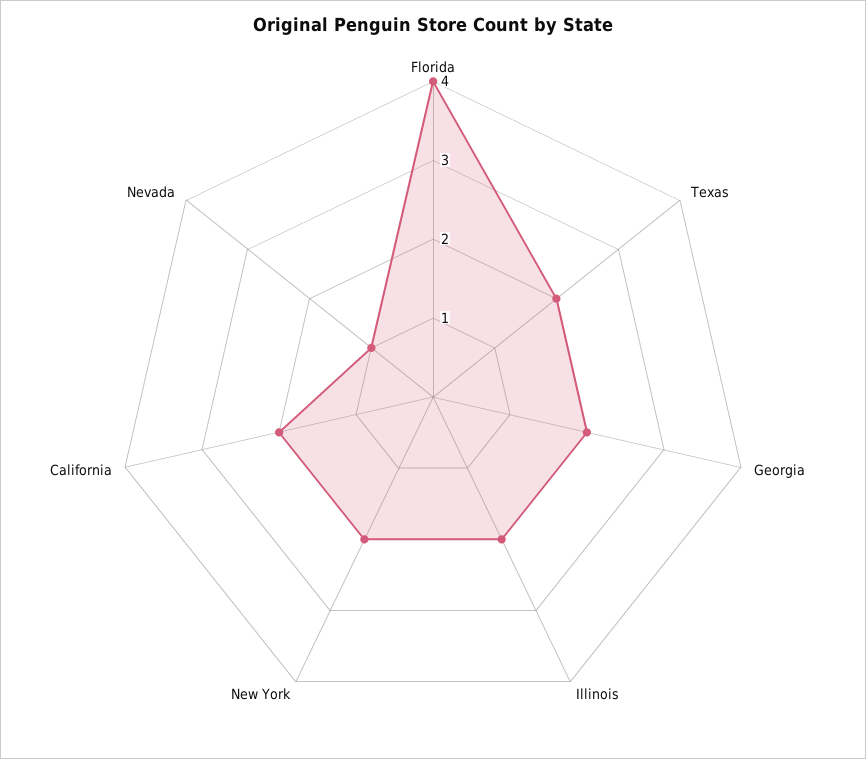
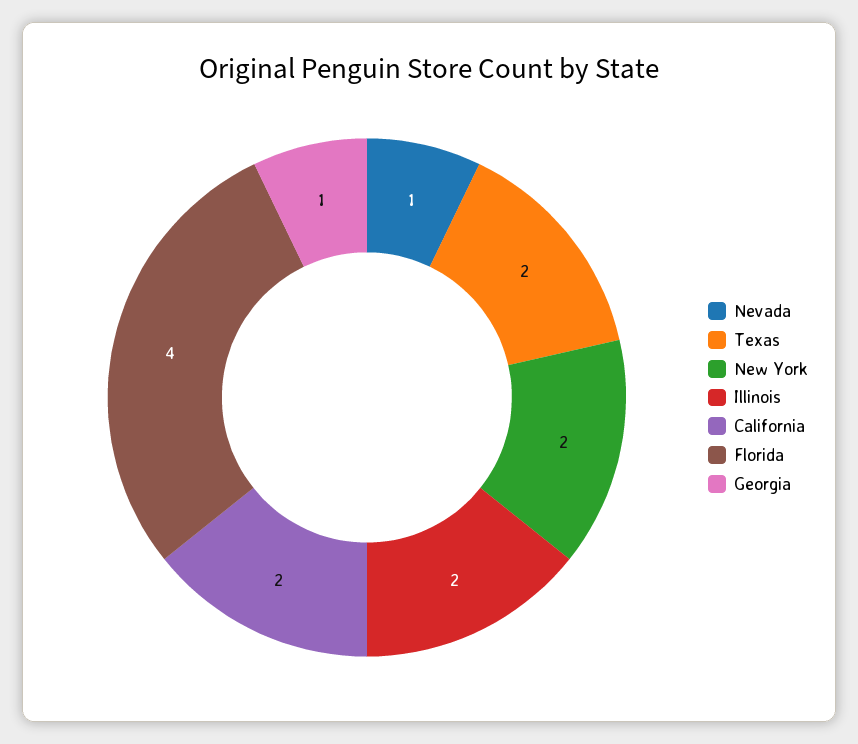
Georgia: 2 -> 1

